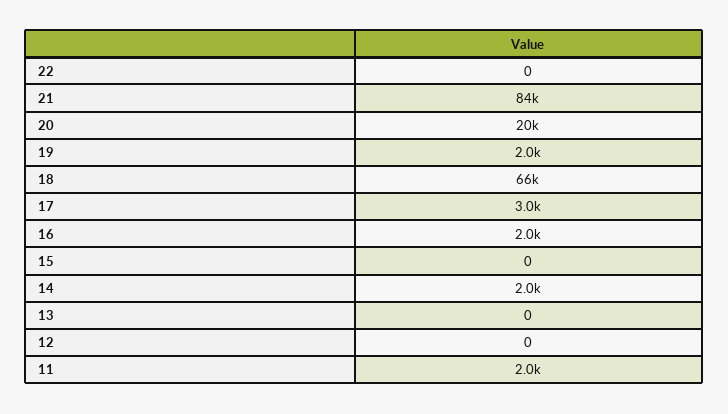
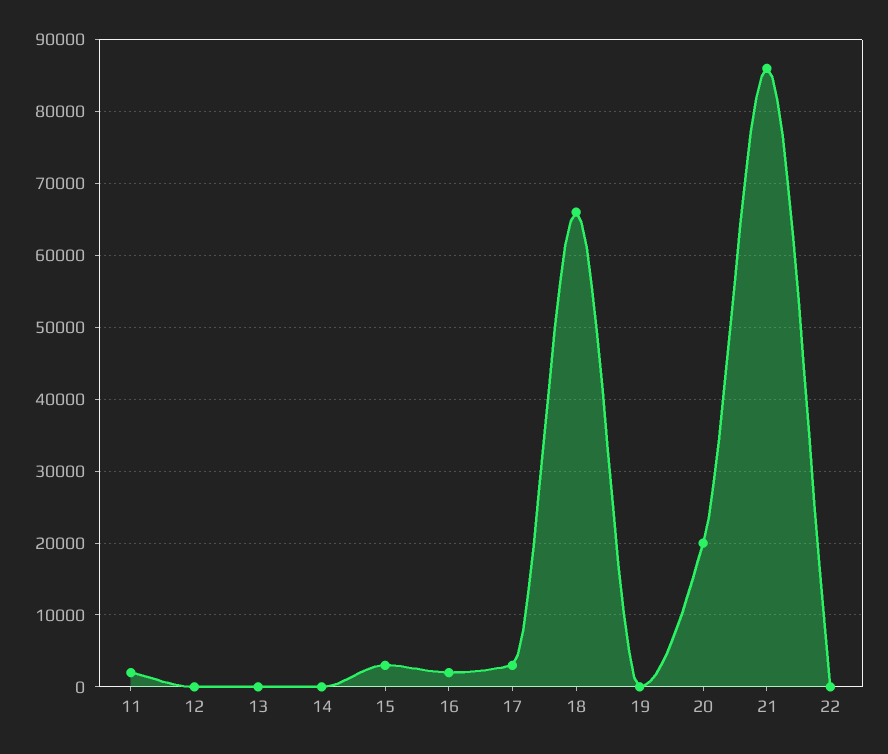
21: 84000 -> 86000
19: 2000 -> 0
15: 0 -> 3000
14: 2000 -> 0

